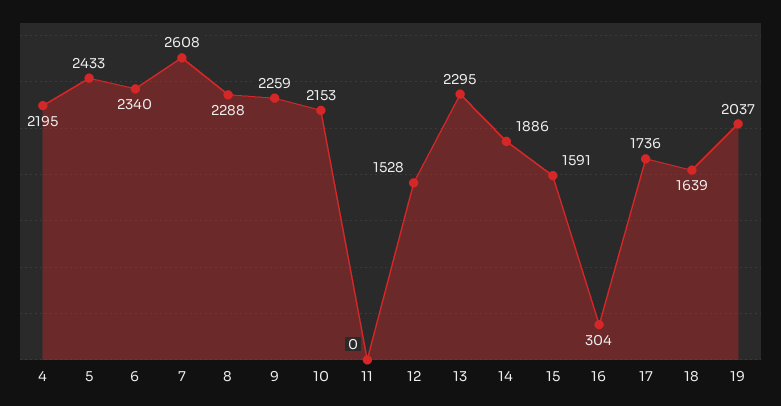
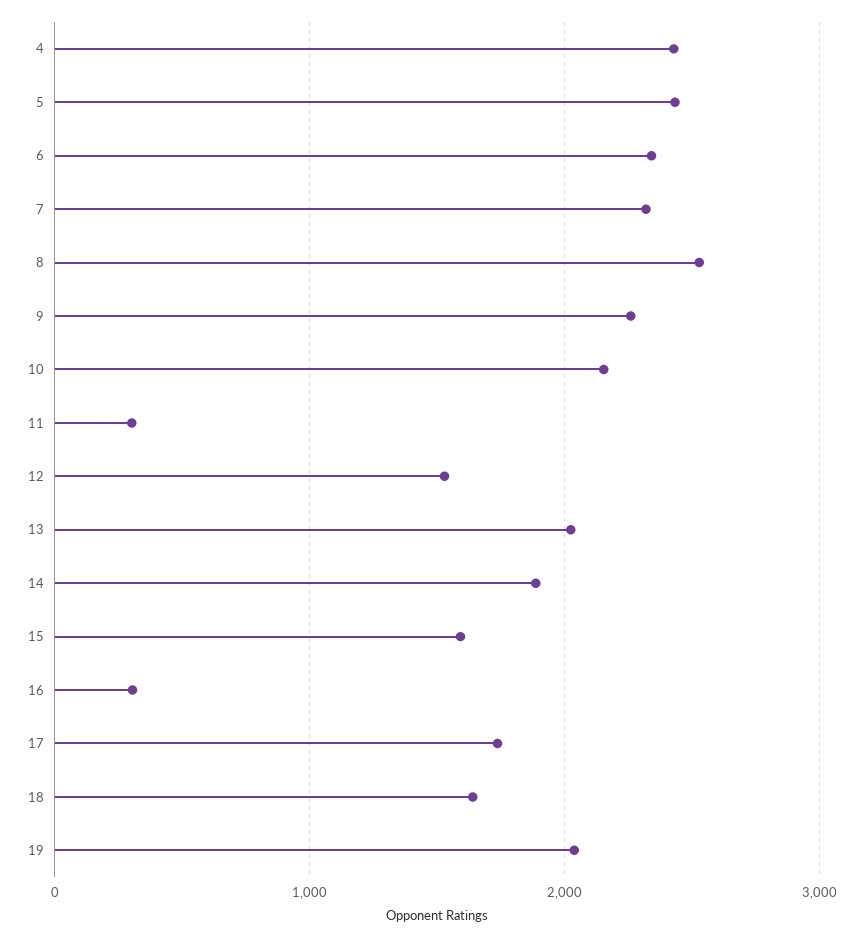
4: 2195 -> 2400
7: 2608 -> 2300
8: 2288 -> 2500
11: 0 -> 300
13: 2295 -> 2000

